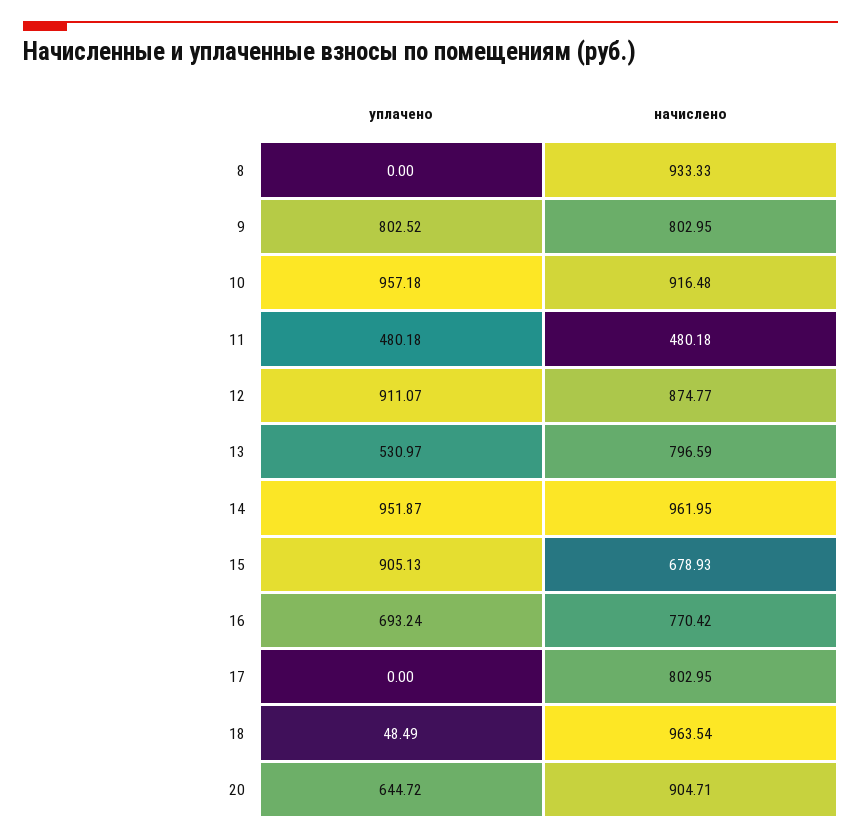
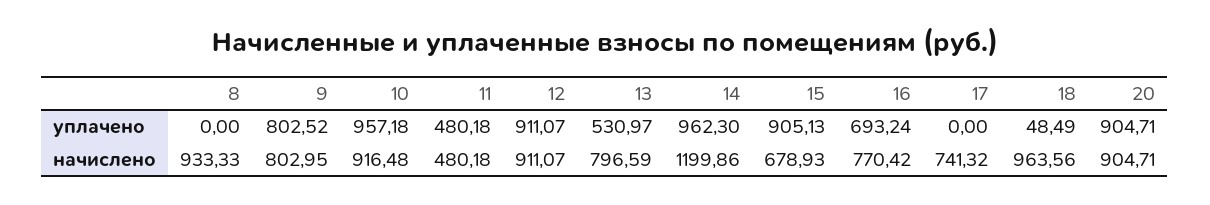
начислено, 12: 874.77 -> 911.07
уплачено, 14: 951.87 -> 962.3
начислено, 14: 961.95 -> 1199.86
начислено, 17: 802.95 -> 741.32
начислено, 18: 963.54 -> 963.56
уплачено, 20: 644.72 -> 904.71

